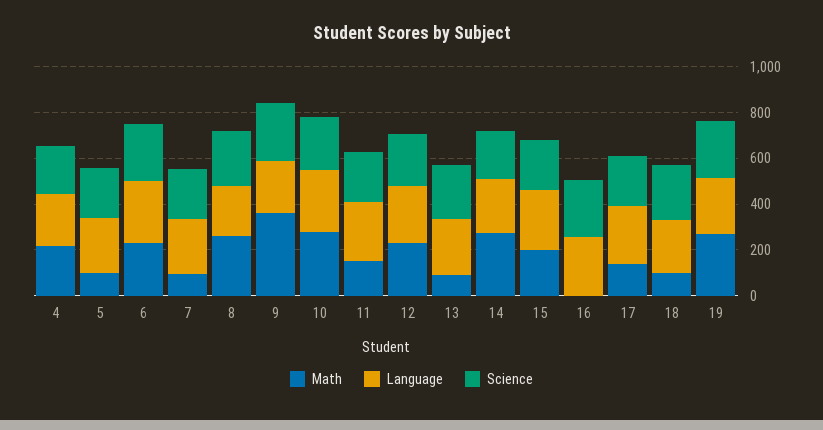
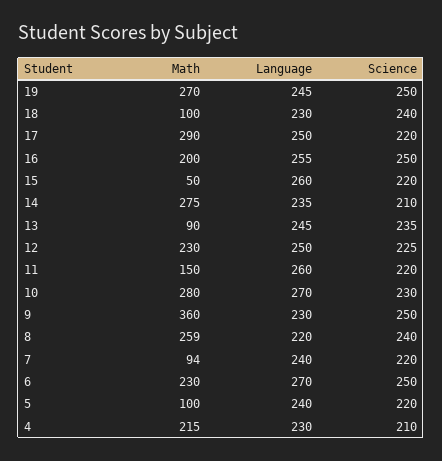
Math, 15: 200 -> 50
Math, 16: 0 -> 200
Math, 17: 150 -> 290

